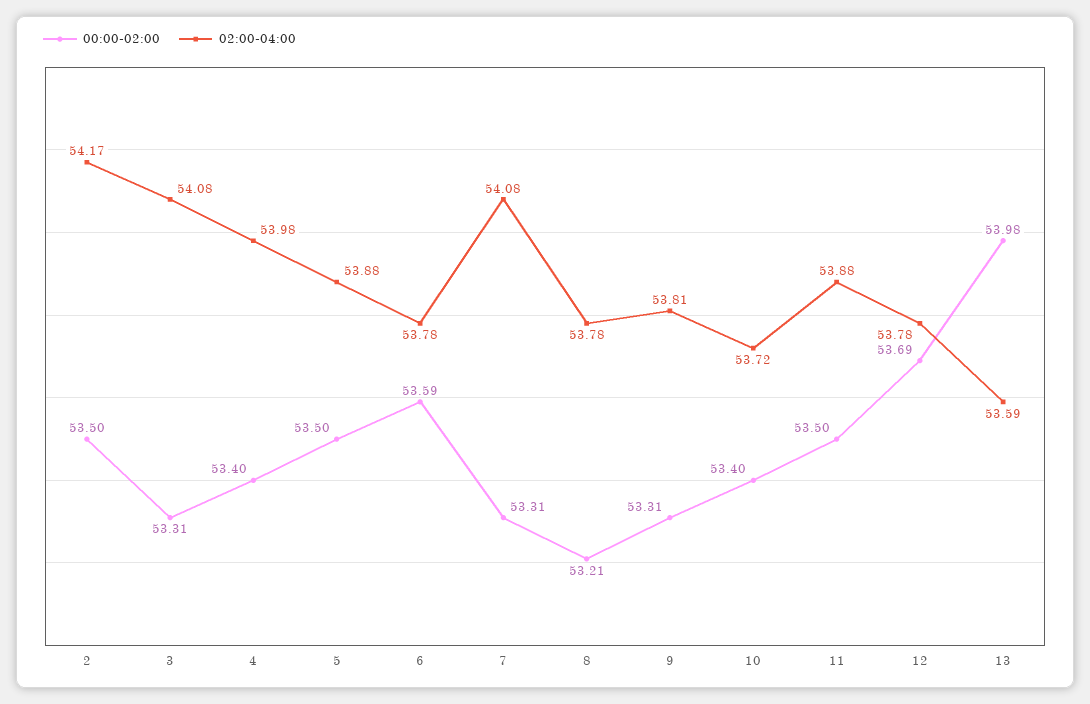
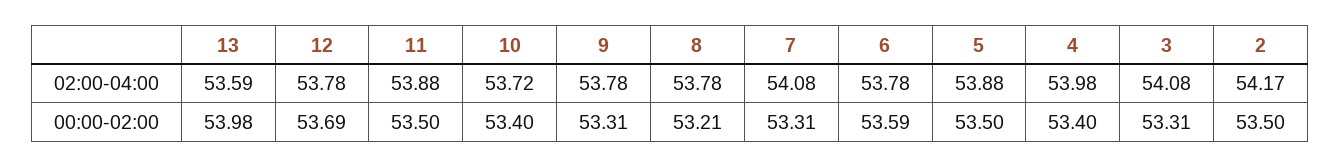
02:00-04:00, 9: 53.81 -> 53.78

